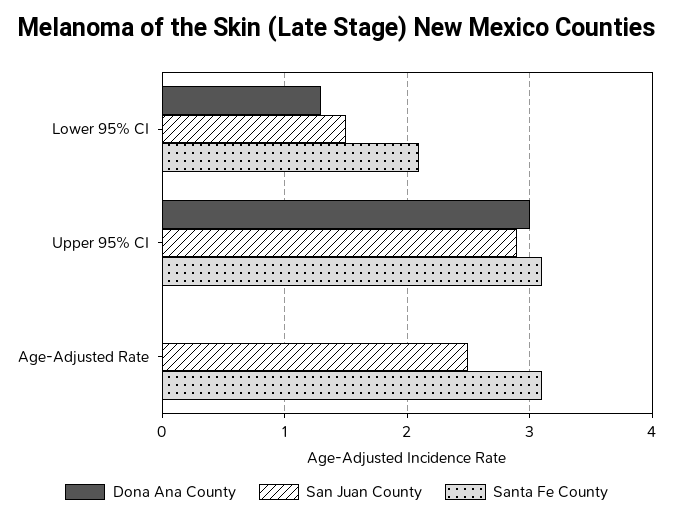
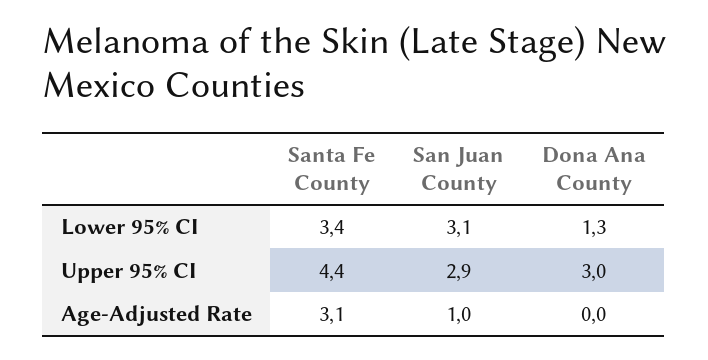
San Juan County, Lower 95% CI: 1.5 -> 3.1
Santa Fe County, Lower 95% CI: 2.1 -> 3.4
Santa Fe County, Upper 95% CI: 3.1 -> 4.4
San Juan County, Age-Adjusted Rate: 2.5 -> 1

